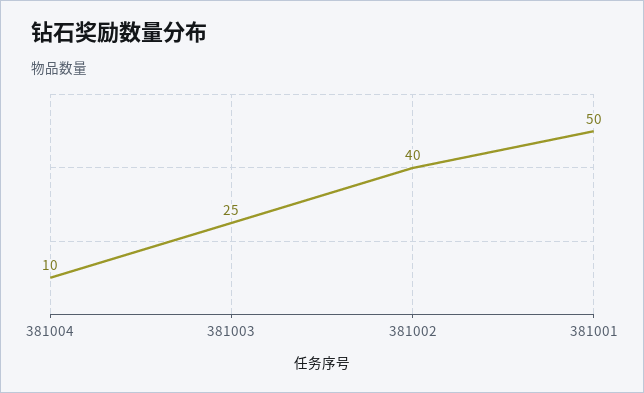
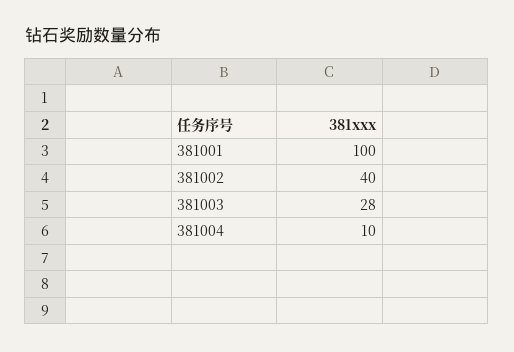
381003: 25 -> 28
381001: 50 -> 100

